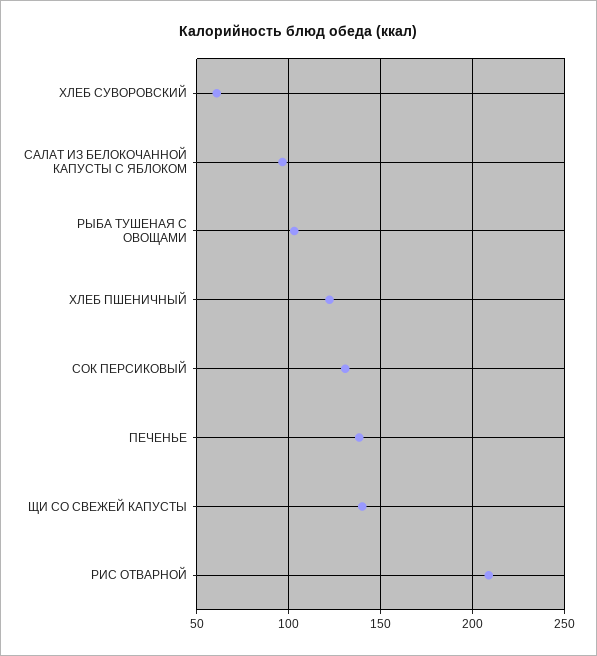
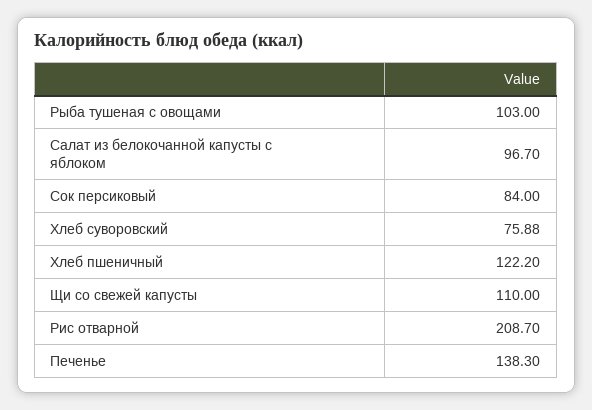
ХЛЕБ СУВОРОВСКИЙ: 60 -> 75.88
СОК ПЕРСИКОВЫЙ: 130 -> 84
ЩИ СО СВЕЖЕЙ КАПУСТЫ: 140 -> 110

